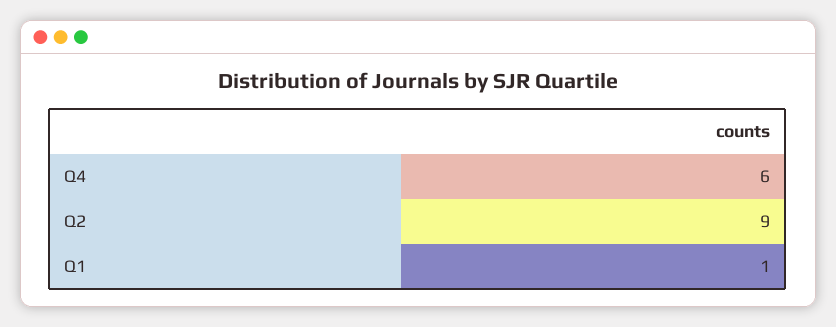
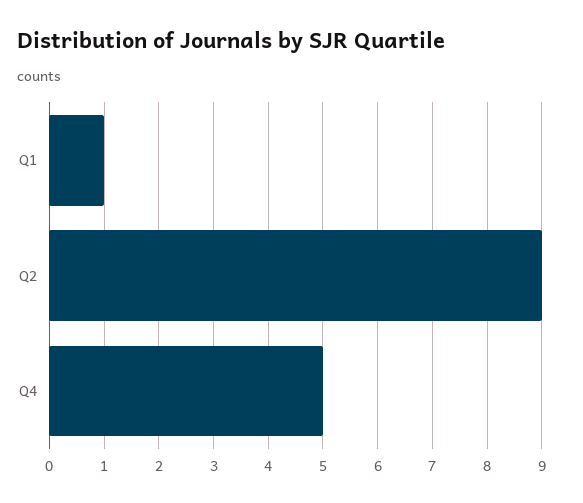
Q4: 6 -> 5

